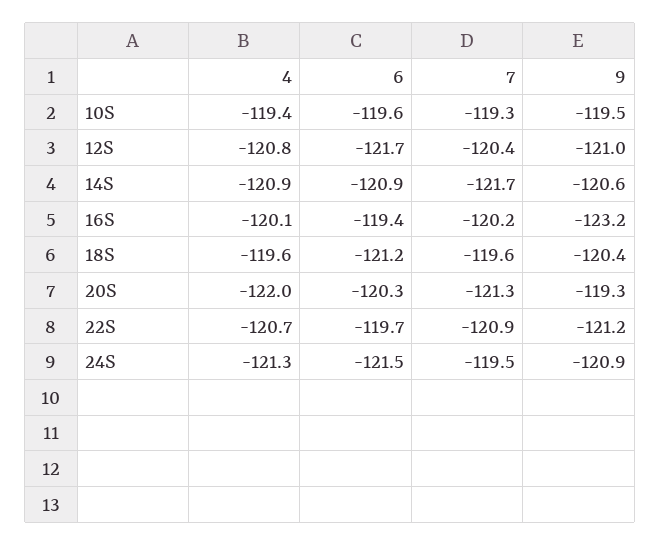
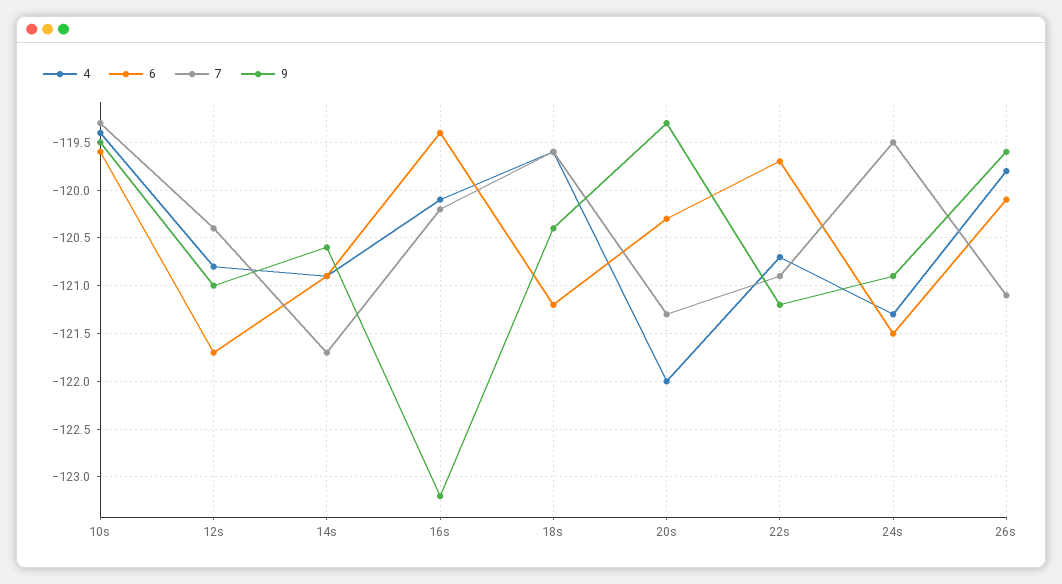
4, 26s: none -> -119.8
6, 26s: none -> -120.1
7, 26s: none -> -121.1
9, 26s: none -> -119.6

